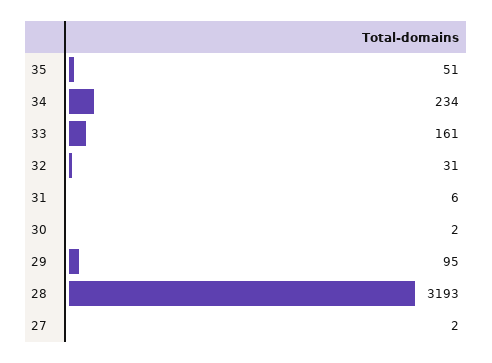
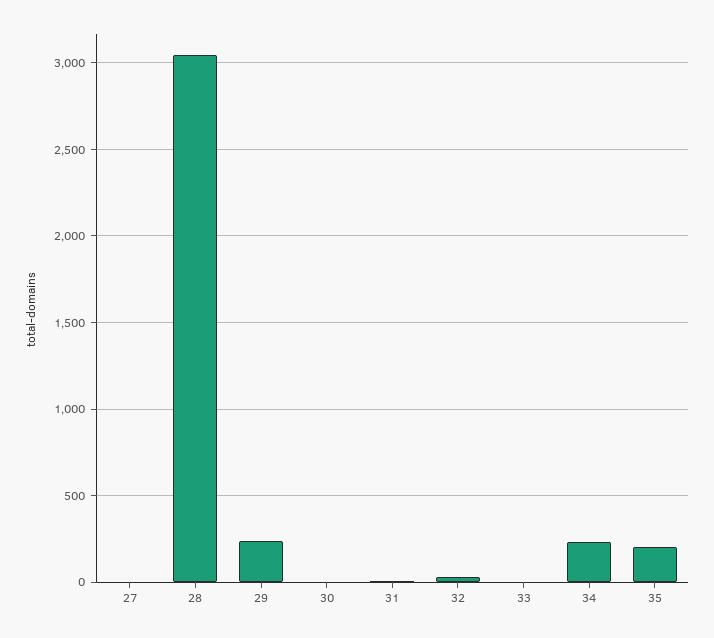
35: 51 -> 200
33: 161 -> 0
29: 95 -> 250
28: 3193 -> 3050

